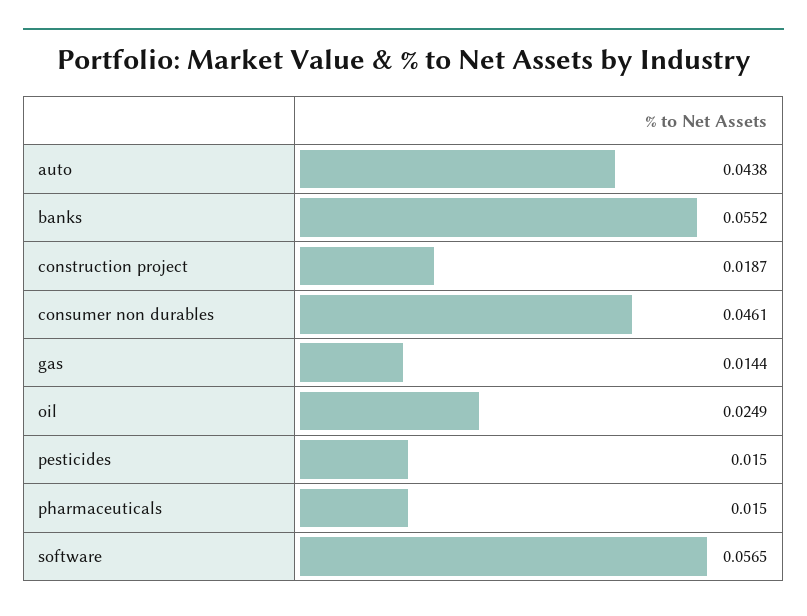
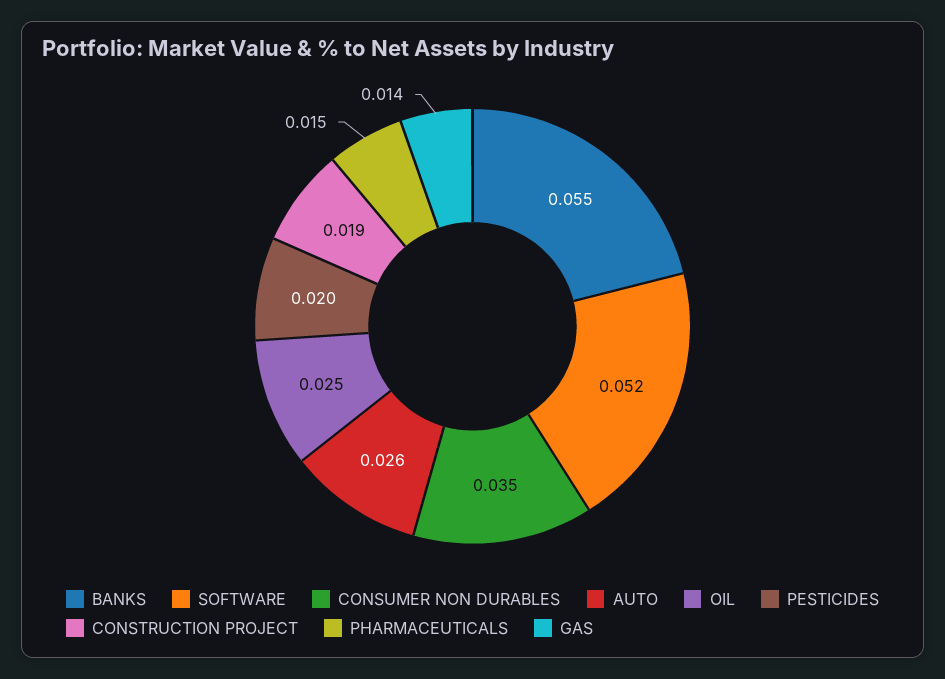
auto: 0.0438 -> 0.026
consumer non durables: 0.0461 -> 0.035
pesticides: 0.015 -> 0.02
software: 0.0565 -> 0.052

